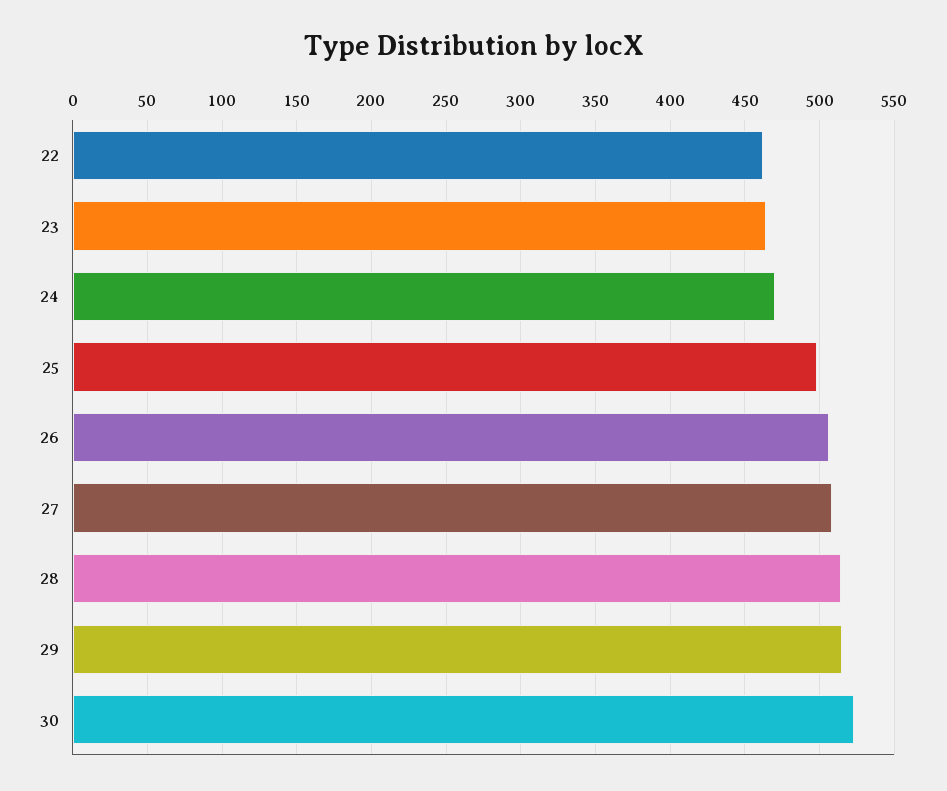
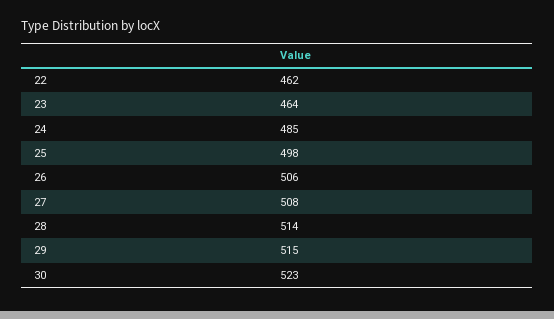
24: 470 -> 485

